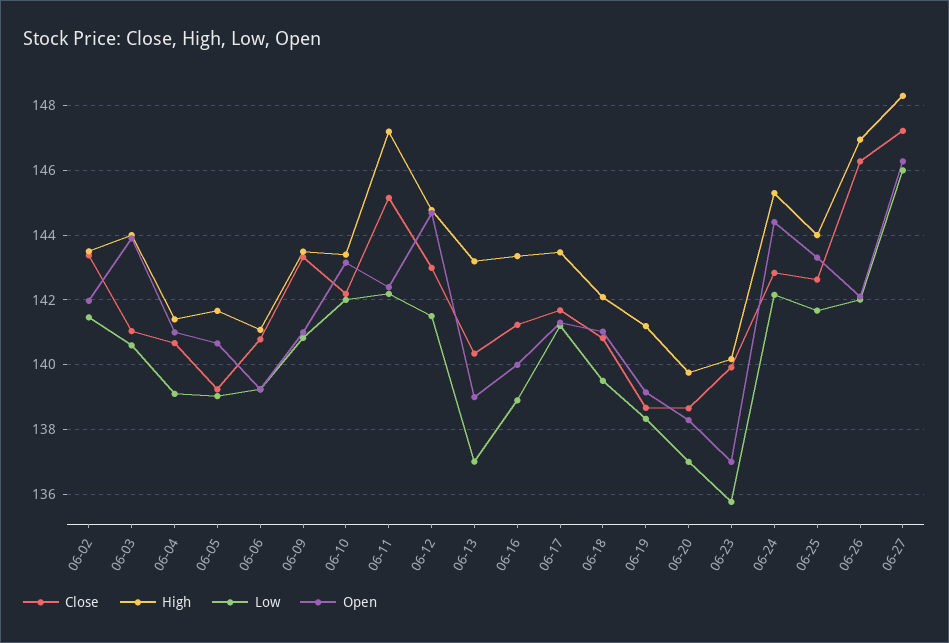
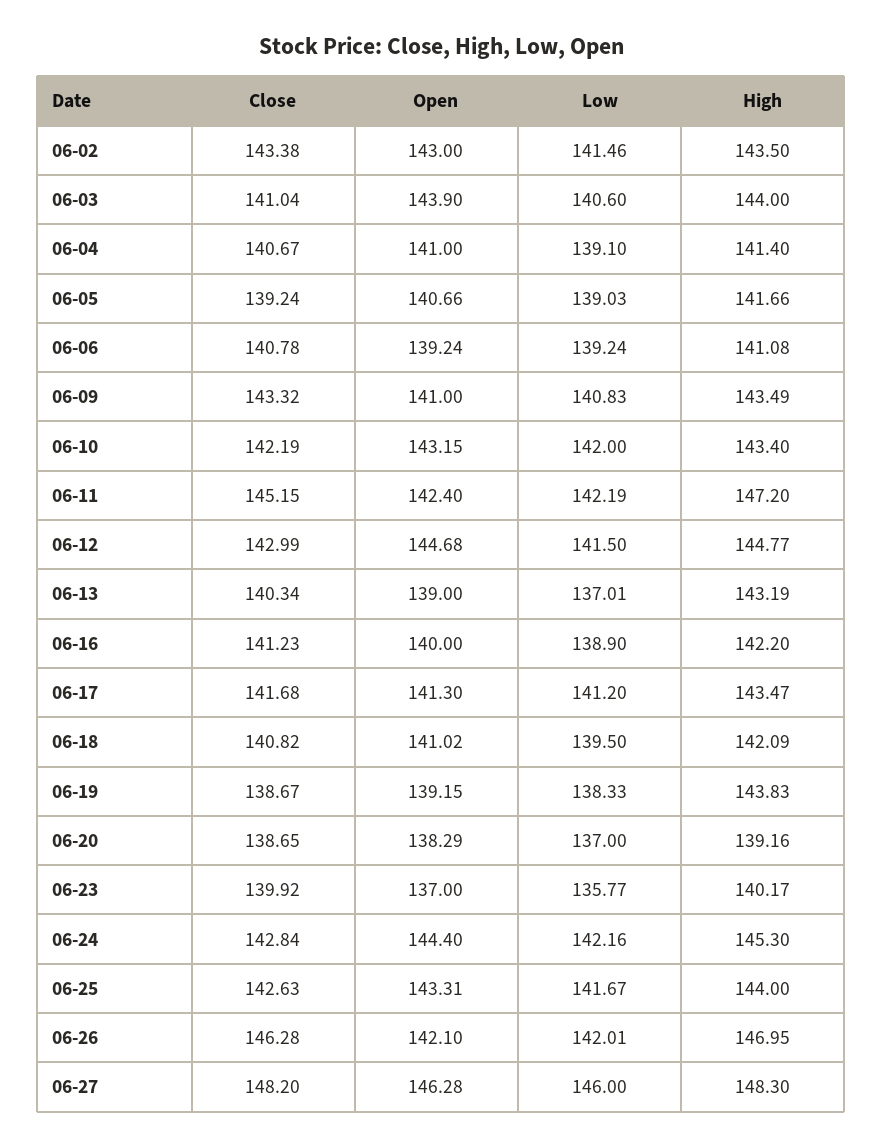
Open, 06-02: 142 -> 143
High, 06-16: 143.4 -> 142.2
High, 06-19: 141.2 -> 143.83
High, 06-20: 139.8 -> 139.16
Close, 06-27: 147.2 -> 148.2

